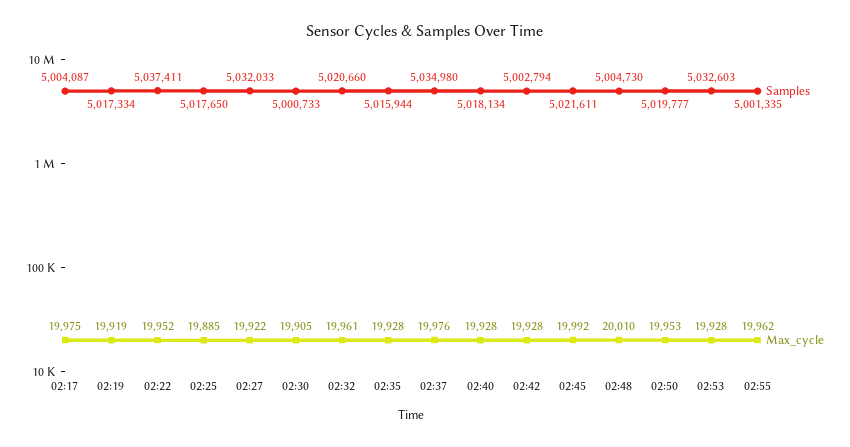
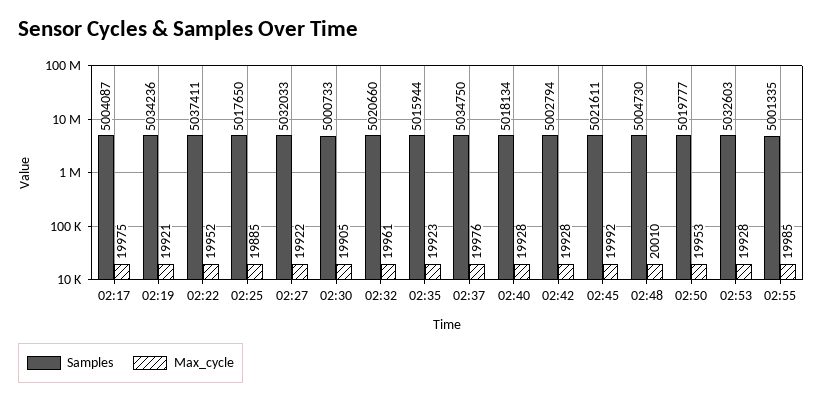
Samples, 02:19: 5017334 -> 5034236
Max_cycle, 02:19: 19919 -> 19921
Max_cycle, 02:35: 19928 -> 19923
Samples, 02:37: 5034980 -> 5034750
Max_cycle, 02:55: 19962 -> 19985

